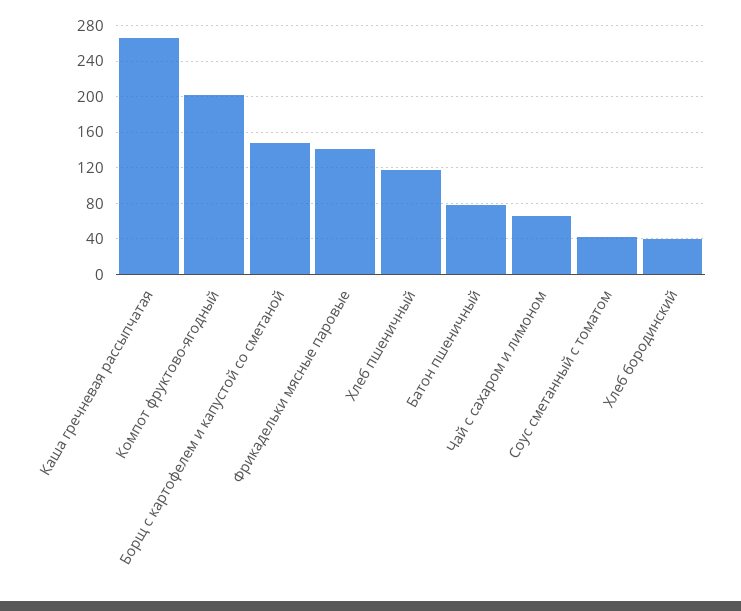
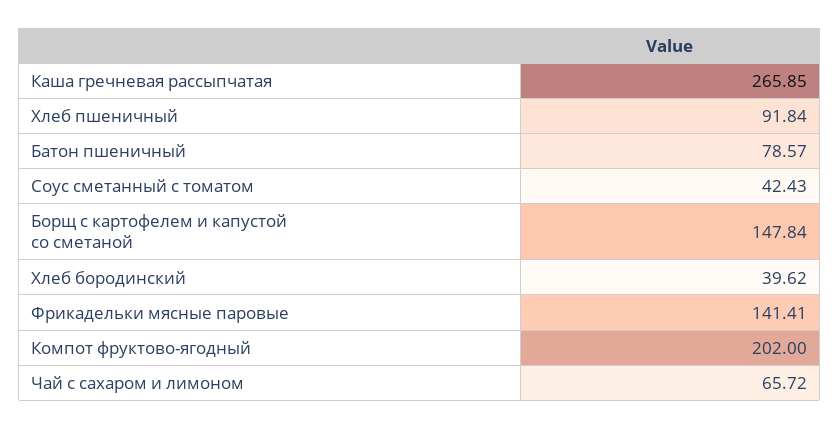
Хлеб пшеничный: 120 -> 91.84

